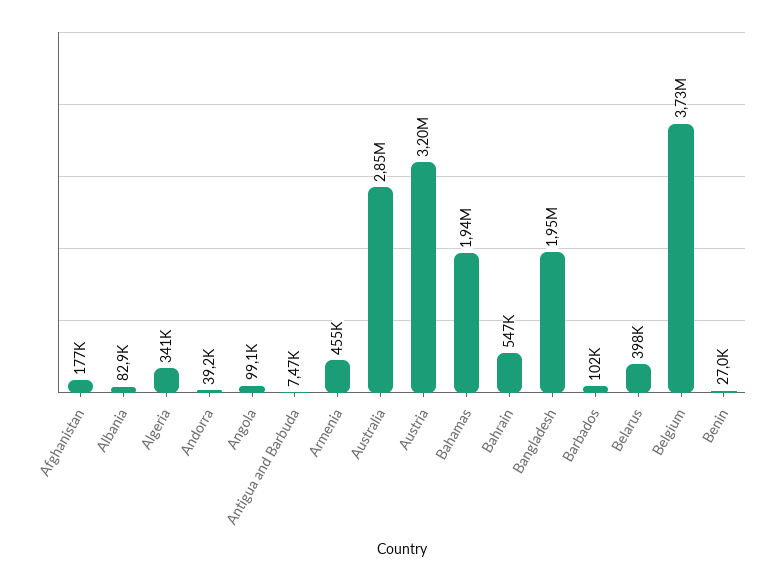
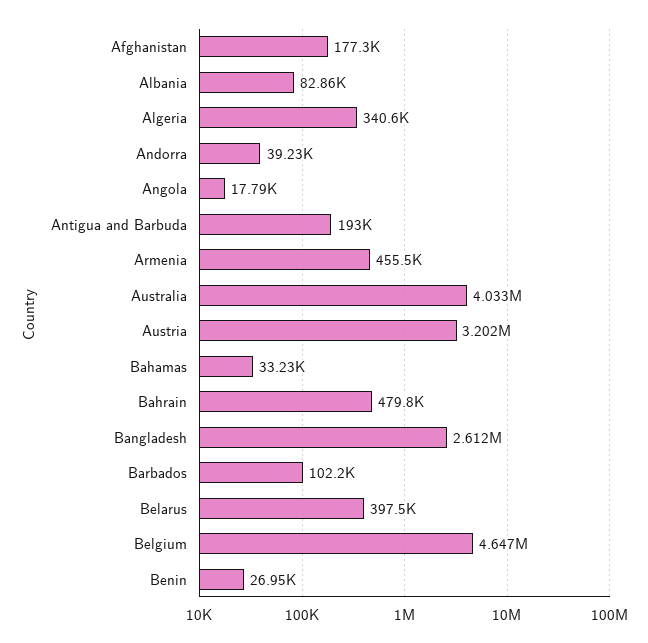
Angola: 99100 -> 17790
Antigua and Barbuda: 7470 -> 193000
Australia: 2850000 -> 4033000
Bahamas: 1940000 -> 33230
Bahrain: 547000 -> 479800
Bangladesh: 1950000 -> 2612000
Belgium: 3730000 -> 4647000

